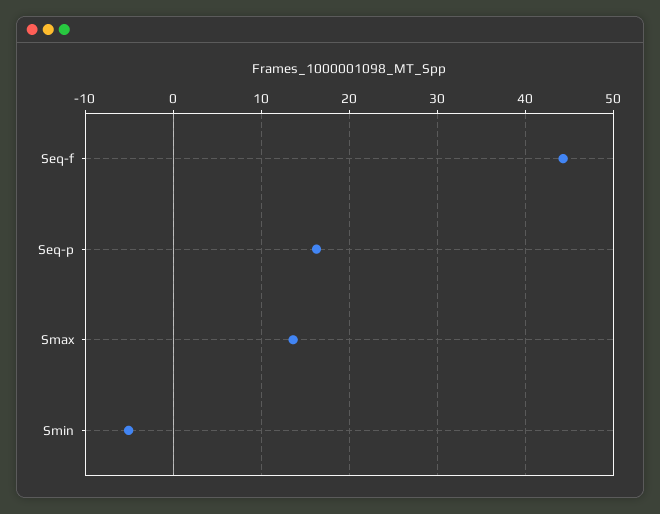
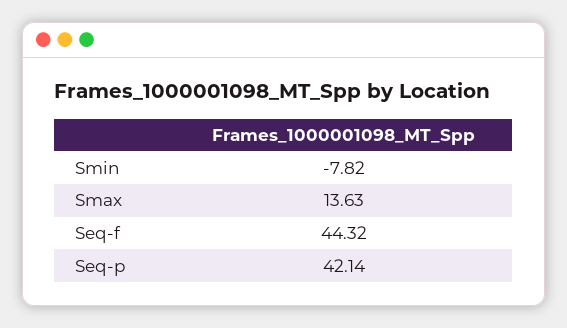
Seq-p: 16 -> 42.14
Smin: -5 -> -7.82

